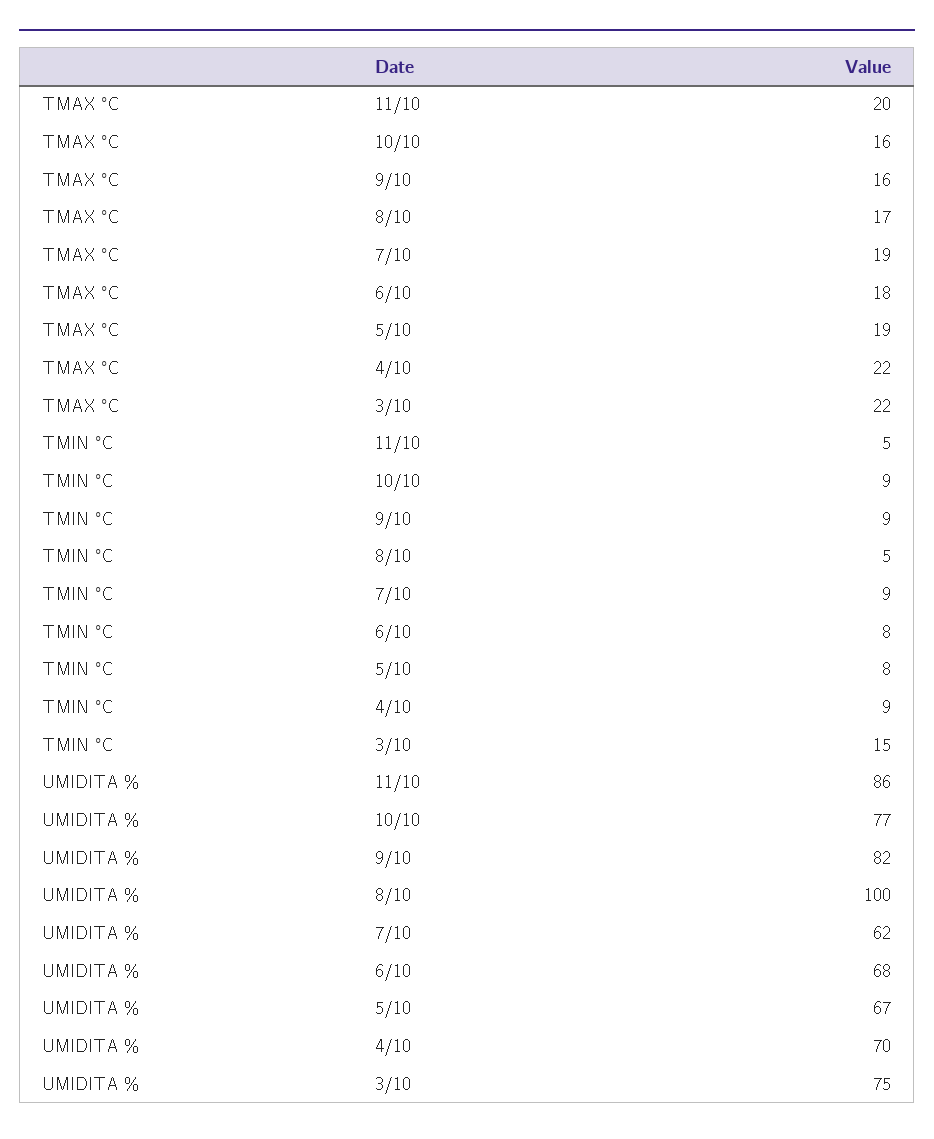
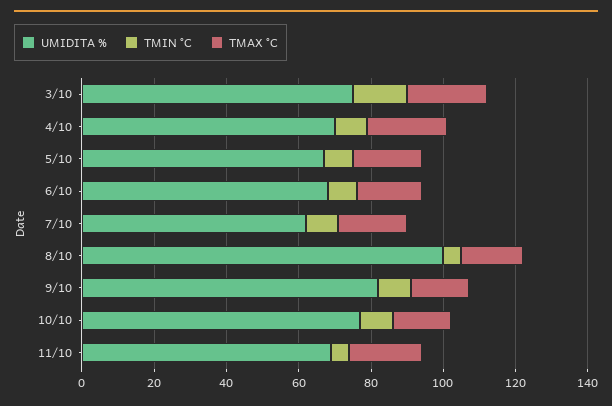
UMIDITA %, 11/10: 86 -> 70

